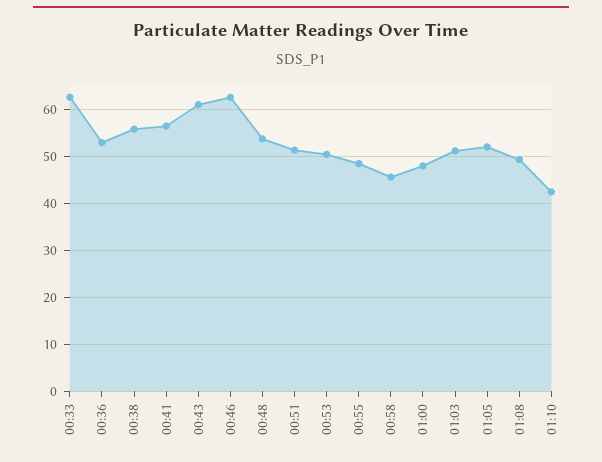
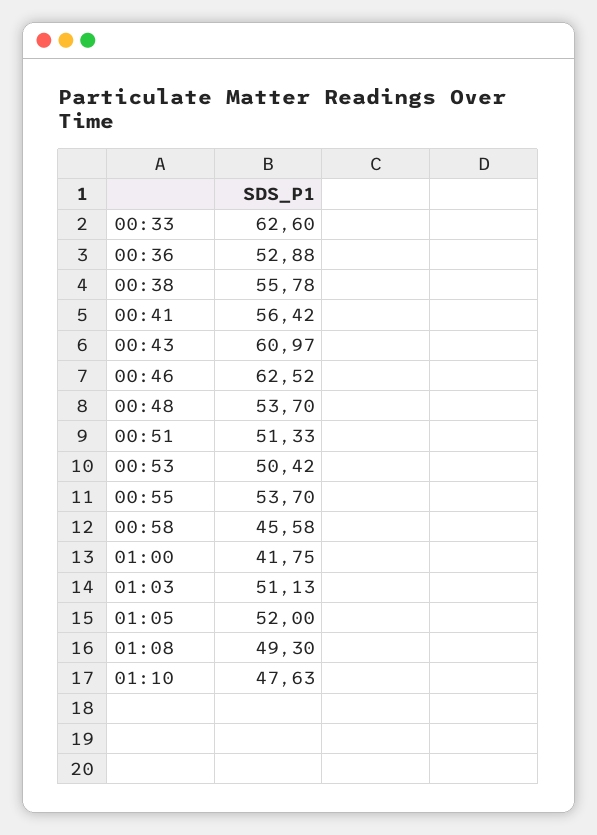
00:55: 48 -> 53.7
01:00: 48 -> 41.75
01:10: 42 -> 47.63

